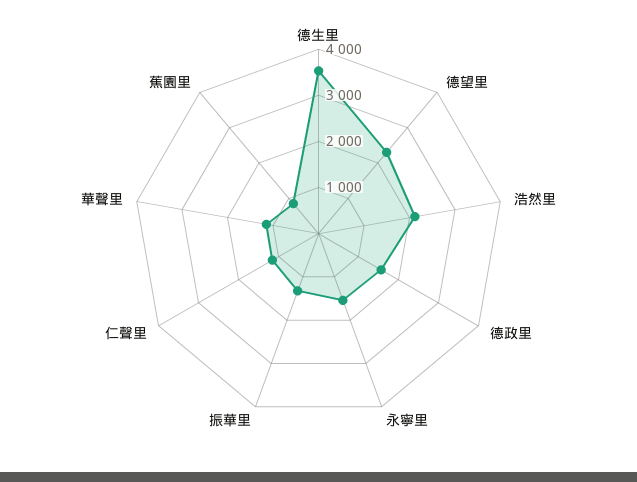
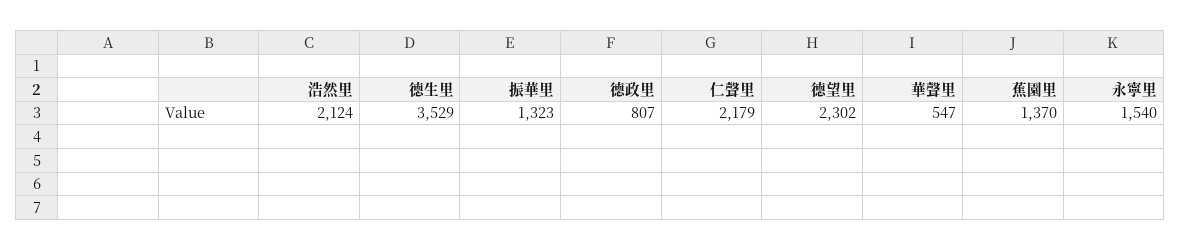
德政里: 1600 -> 807
仁聲里: 1200 -> 2179
華聲里: 1200 -> 547
蕉園里: 800 -> 1370

